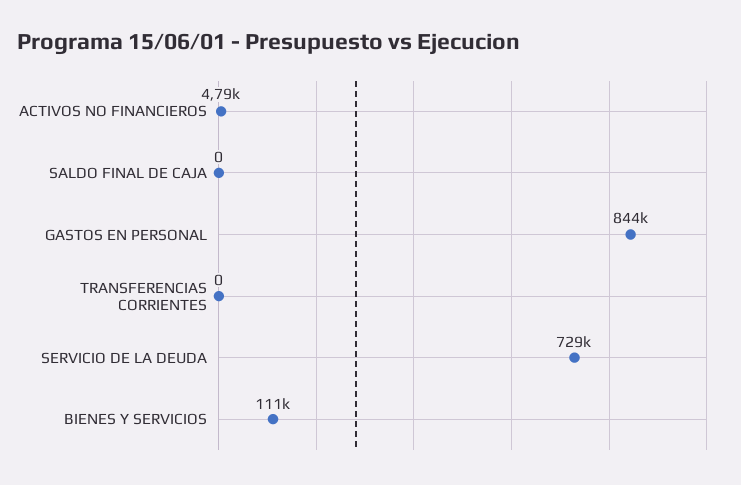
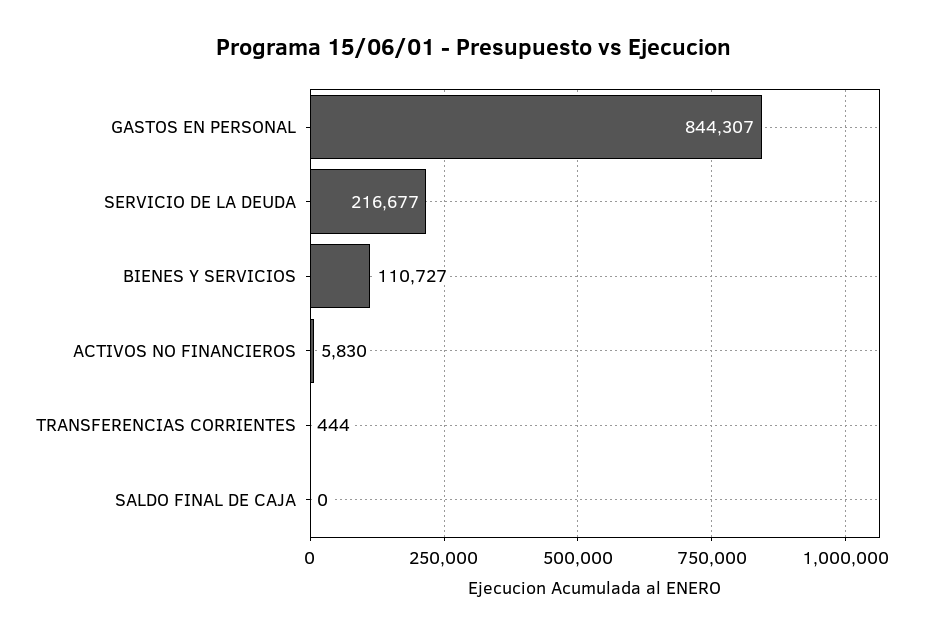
ACTIVOS NO FINANCIEROS: 4790 -> 5830
TRANSFERENCIAS CORRIENTES: 0 -> 444
SERVICIO DE LA DEUDA: 729000 -> 216677

